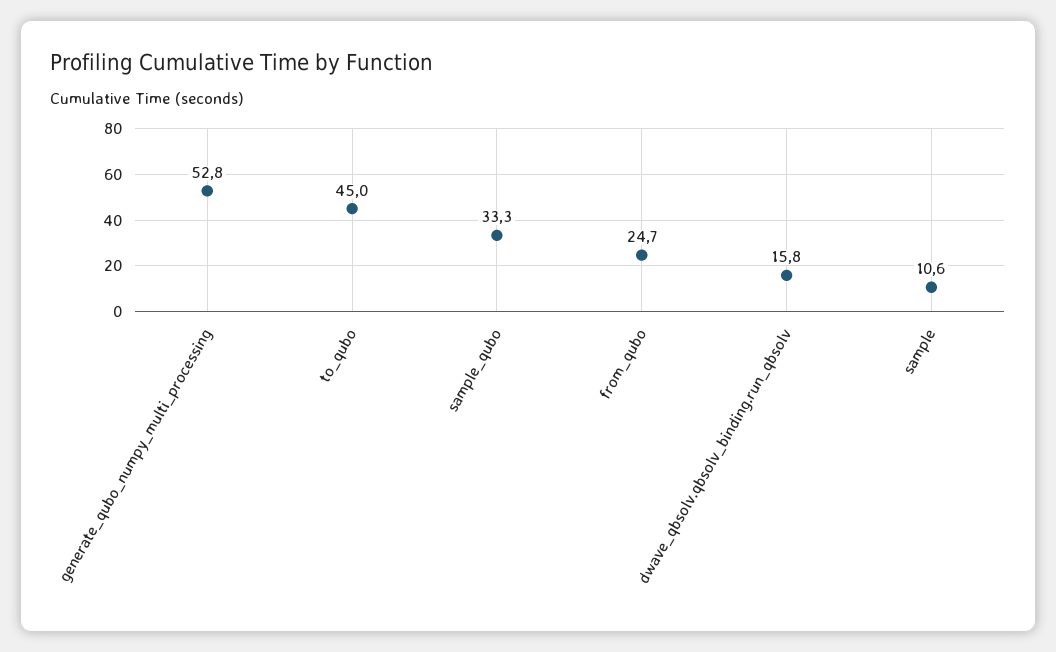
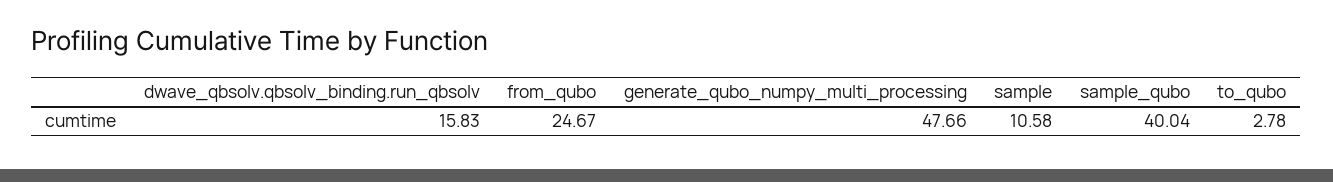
generate_qubo_numpy_multi_processing: 52.8 -> 47.66
to_qubo: 45 -> 2.78
sample_qubo: 33.3 -> 40.04

